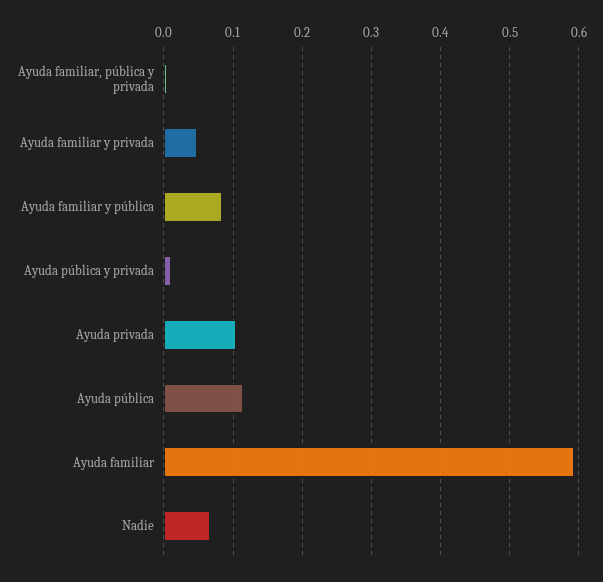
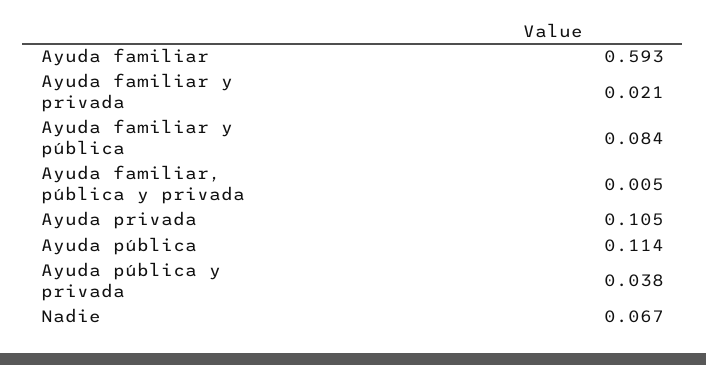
Ayuda familiar y privada: 0.05 -> 0.021
Ayuda pública y privada: 0.01 -> 0.038

